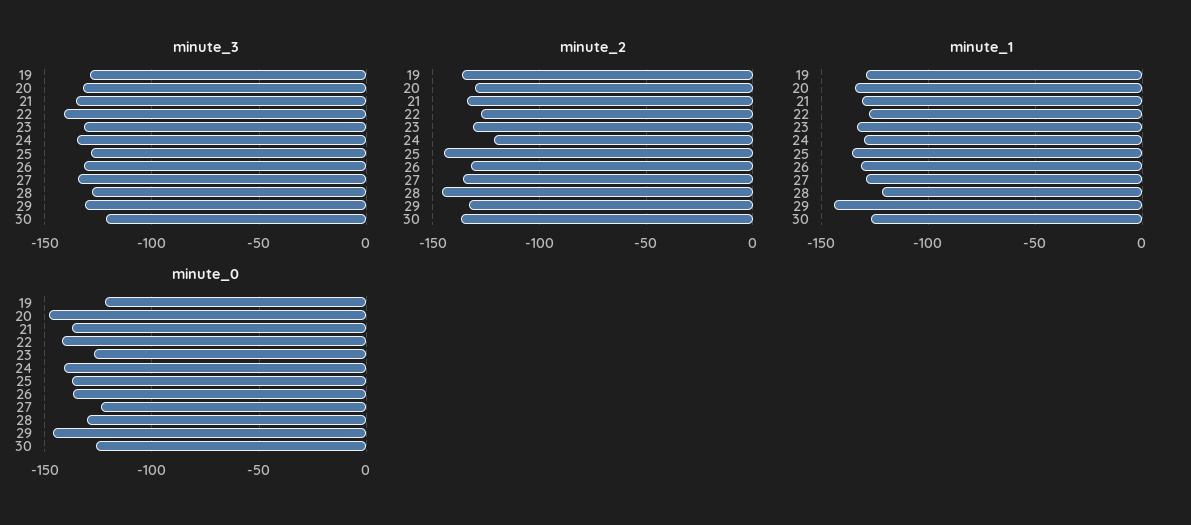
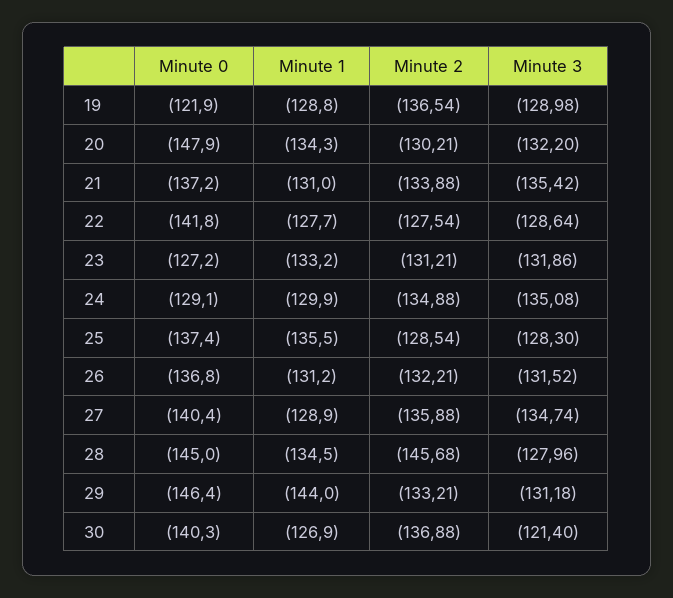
minute_3, 22: -140 -> -128.64
minute_2, 24: -120 -> -134.88
minute_2, 25: -145 -> -128.54
minute_1, 28: -120 -> -134.5
minute_0, 24: -140 -> -129.1
minute_0, 27: -125 -> -140.4
minute_0, 28: -130 -> -145
minute_0, 30: -125 -> -140.3

